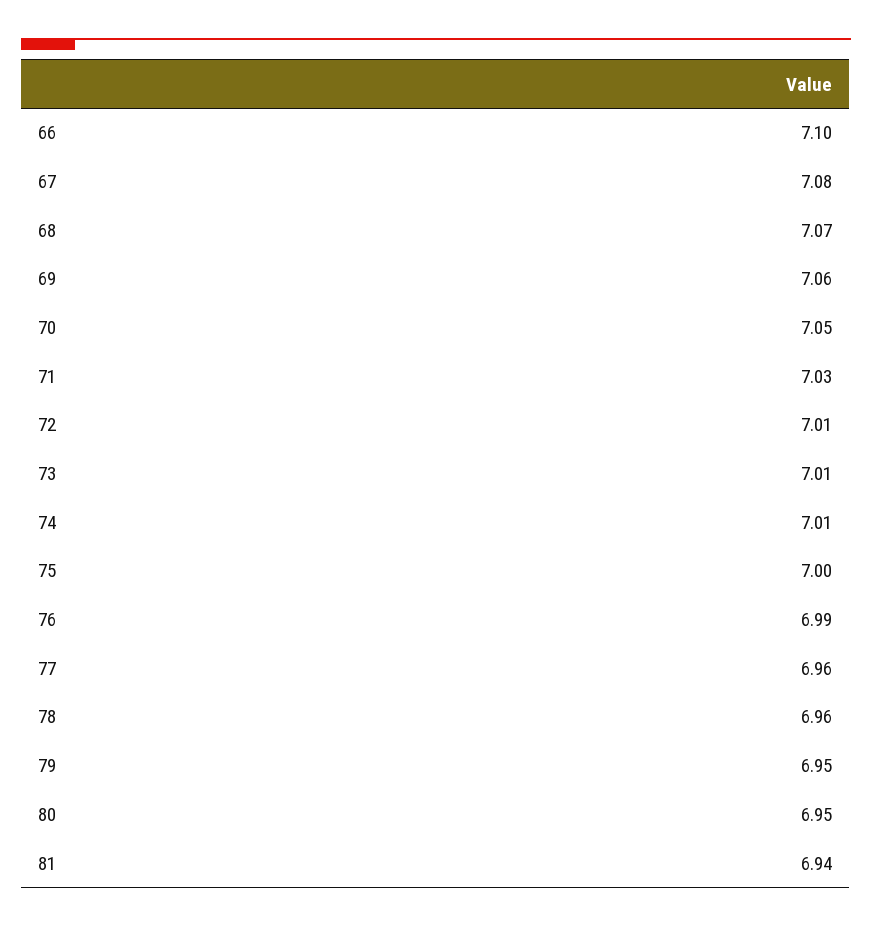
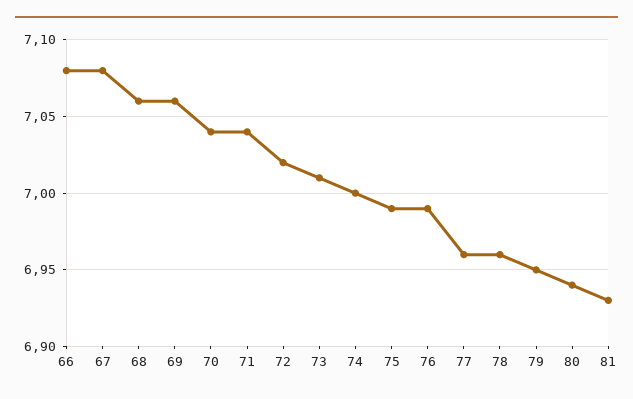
66: 7.1 -> 7.08
68: 7.07 -> 7.06
70: 7.05 -> 7.04
71: 7.03 -> 7.04
72: 7.01 -> 7.02
74: 7.01 -> 7
75: 7 -> 6.99
80: 6.95 -> 6.94
81: 6.94 -> 6.93

